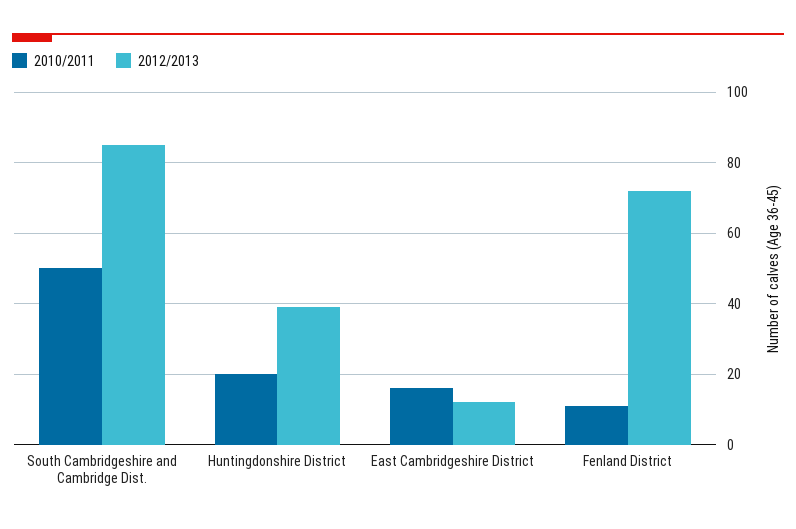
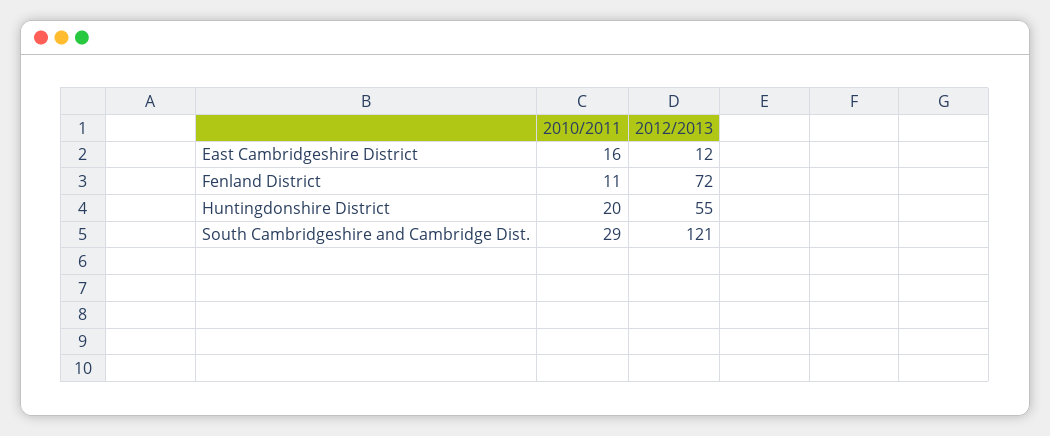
2010/2011, South Cambridgeshire and Cambridge Dist.: 50 -> 29
2012/2013, South Cambridgeshire and Cambridge Dist.: 85 -> 121
2012/2013, Huntingdonshire District: 40 -> 55

